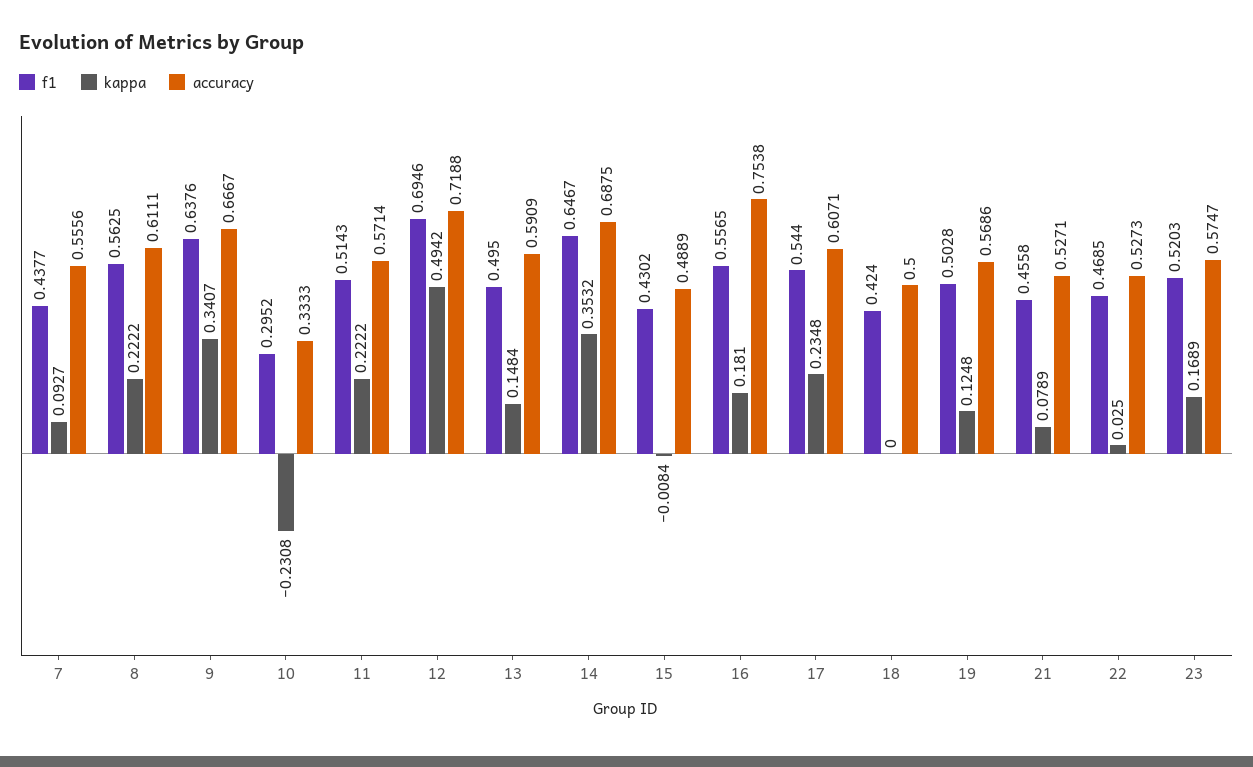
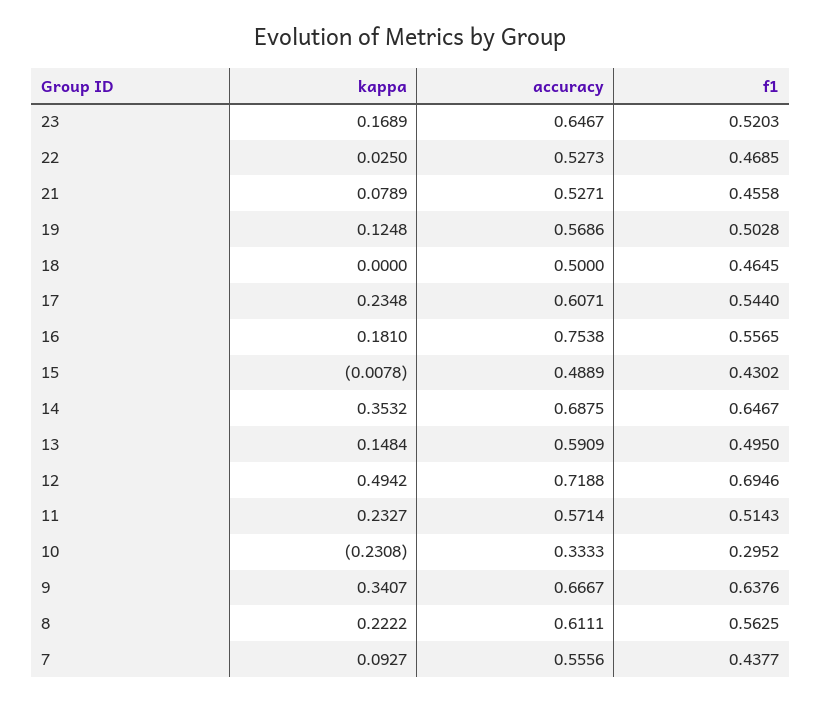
kappa, 11: 0.2222 -> 0.2327
kappa, 15: -0.0084 -> -0.0078
f1, 18: 0.424 -> 0.4645
accuracy, 23: 0.5747 -> 0.6467

